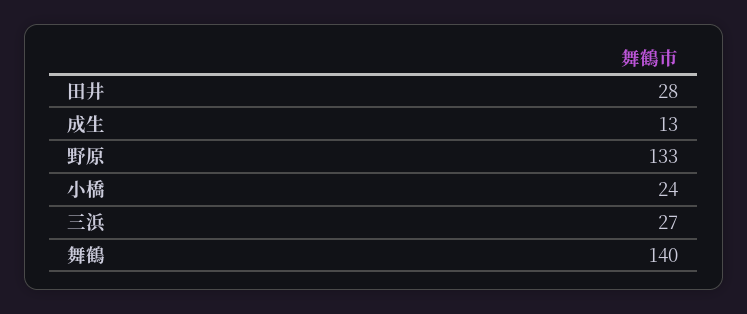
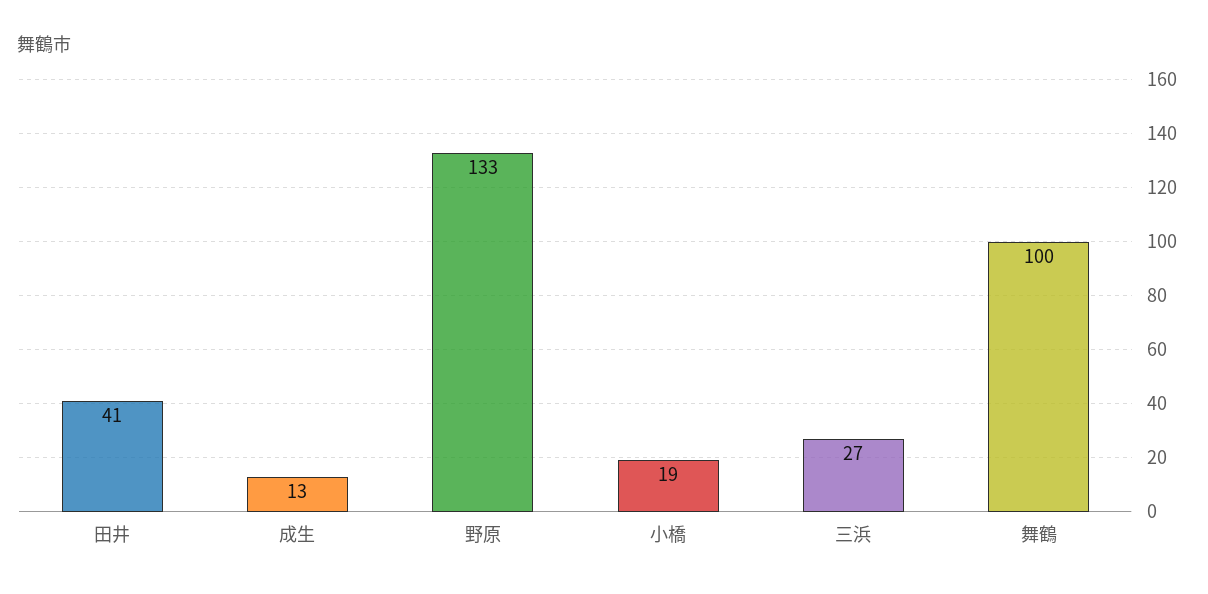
田井: 28 -> 41
小橋: 24 -> 19
舞鶴: 140 -> 100

